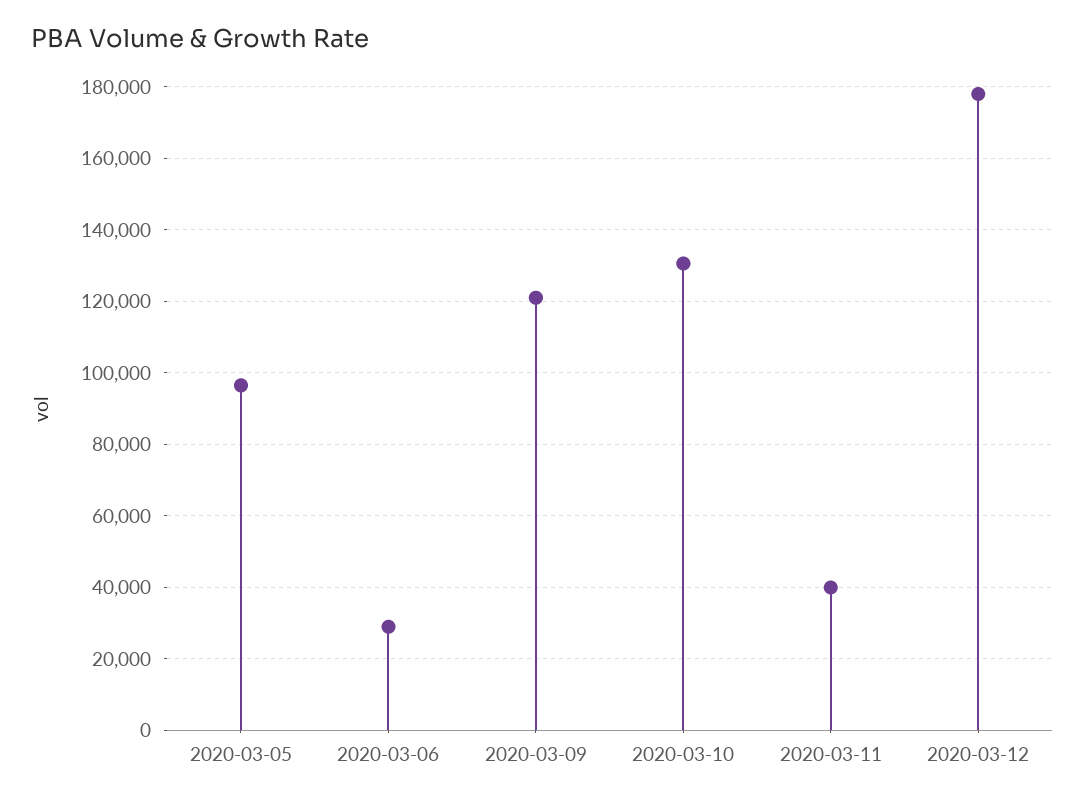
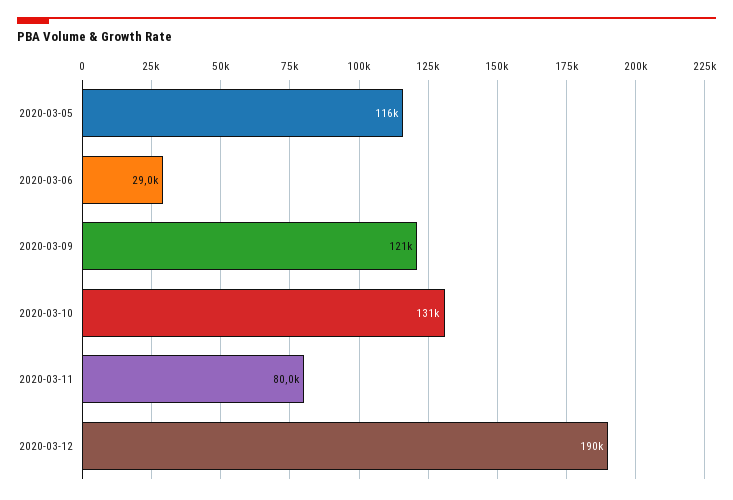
2020-03-05: 96000 -> 116000
2020-03-11: 40000 -> 80000
2020-03-12: 178000 -> 190000

